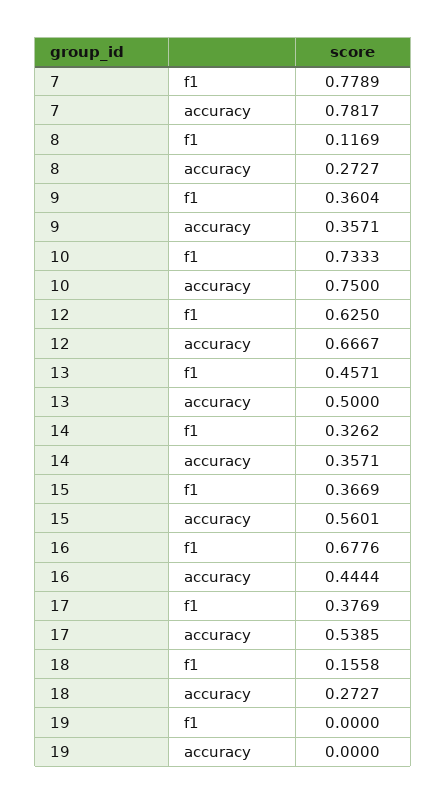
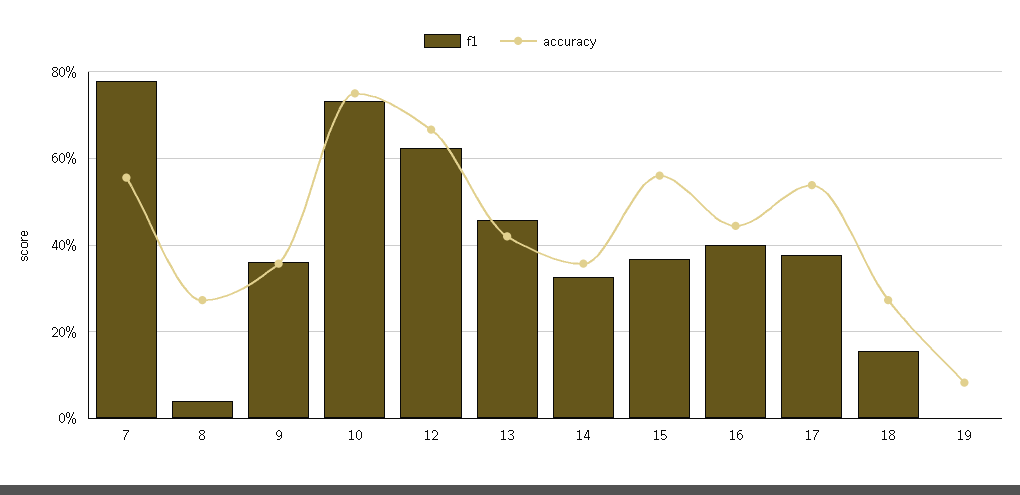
accuracy, 7: 0.7817 -> 0.56
f1, 8: 0.1169 -> 0.04
accuracy, 13: 0.5 -> 0.42
f1, 16: 0.6776 -> 0.4
accuracy, 19: 0 -> 0.08

